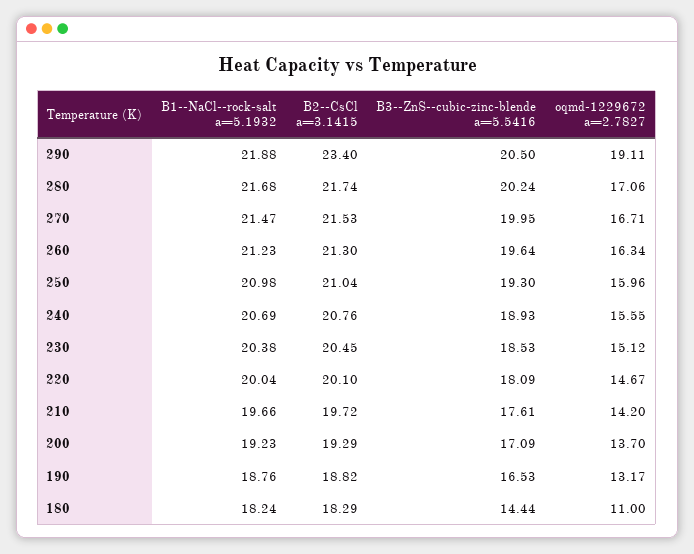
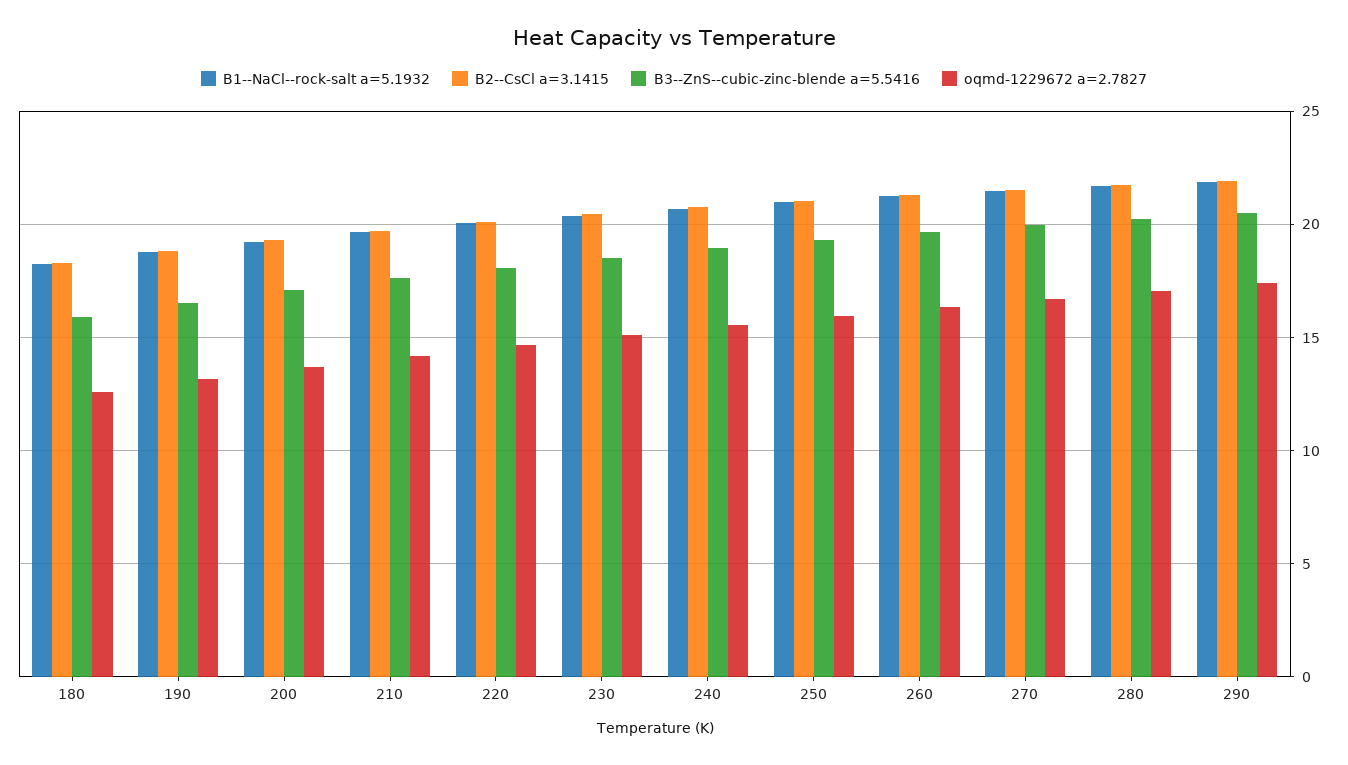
B2--CsCl a=3.1415, 290: 23.4 -> 22
oqmd-1229672 a=2.7827, 290: 19.11 -> 17.5
B3--ZnS--cubic-zinc-blende a=5.5416, 180: 14.44 -> 16
oqmd-1229672 a=2.7827, 180: 11 -> 12.5

